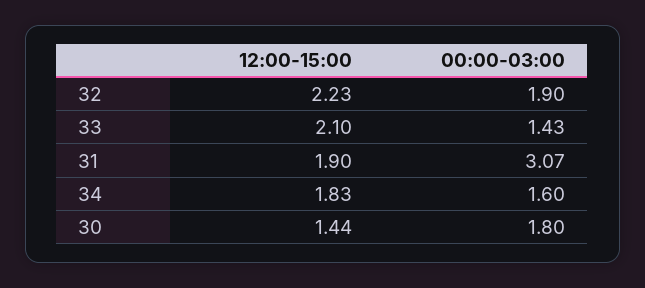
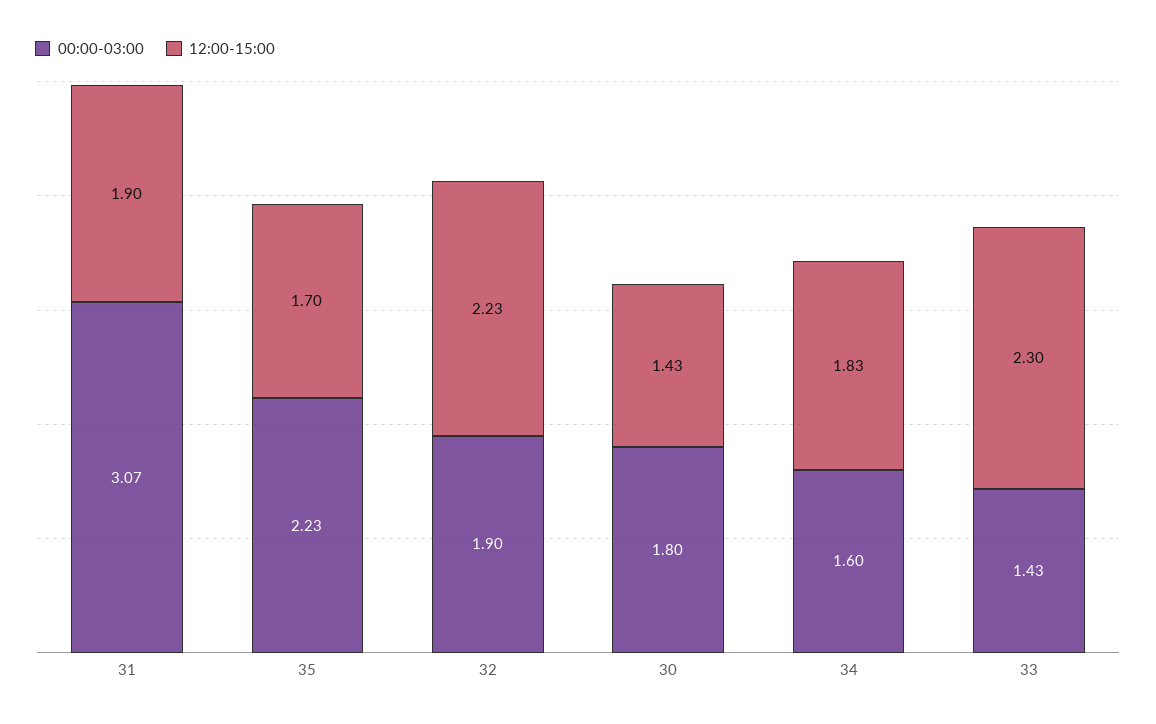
12:00-15:00, 33: 2.1 -> 2.3
12:00-15:00, 30: 1.44 -> 1.43
00:00-03:00, 35: none -> 2.23
12:00-15:00, 35: none -> 1.7

